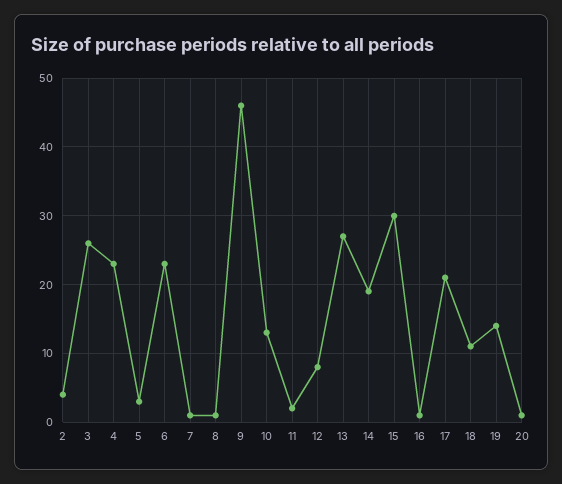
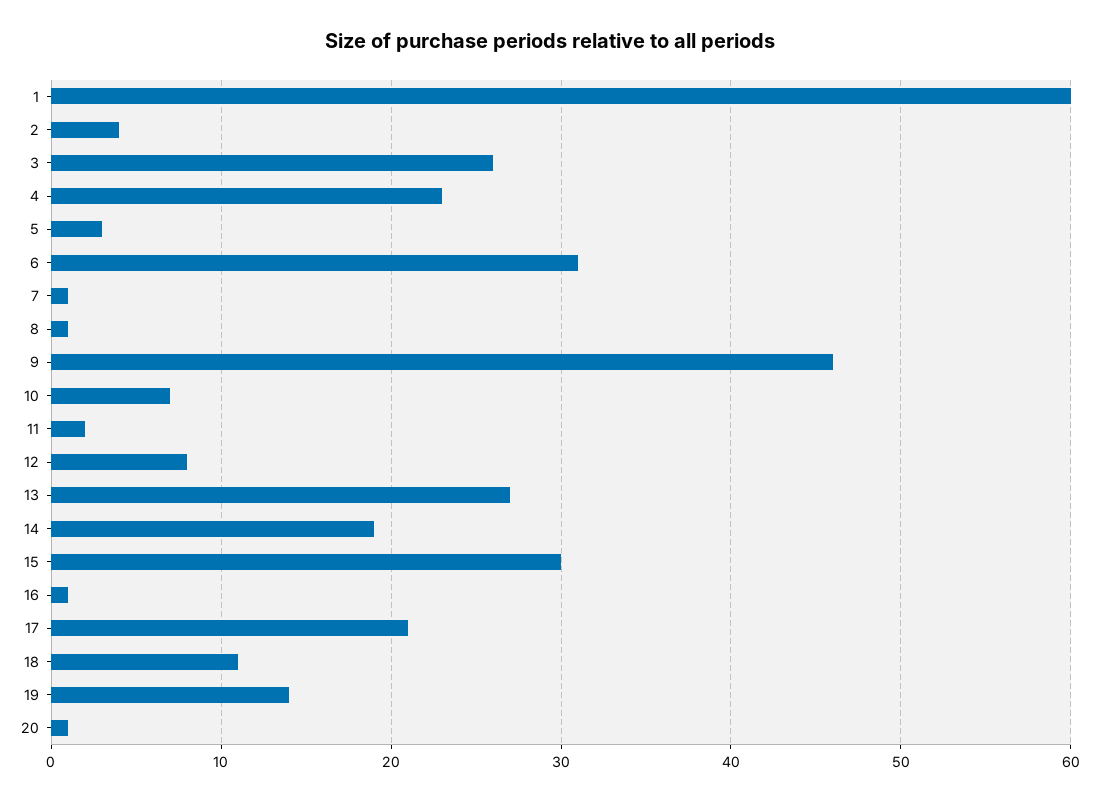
6: 23 -> 31
10: 13 -> 7
1: none -> 60

